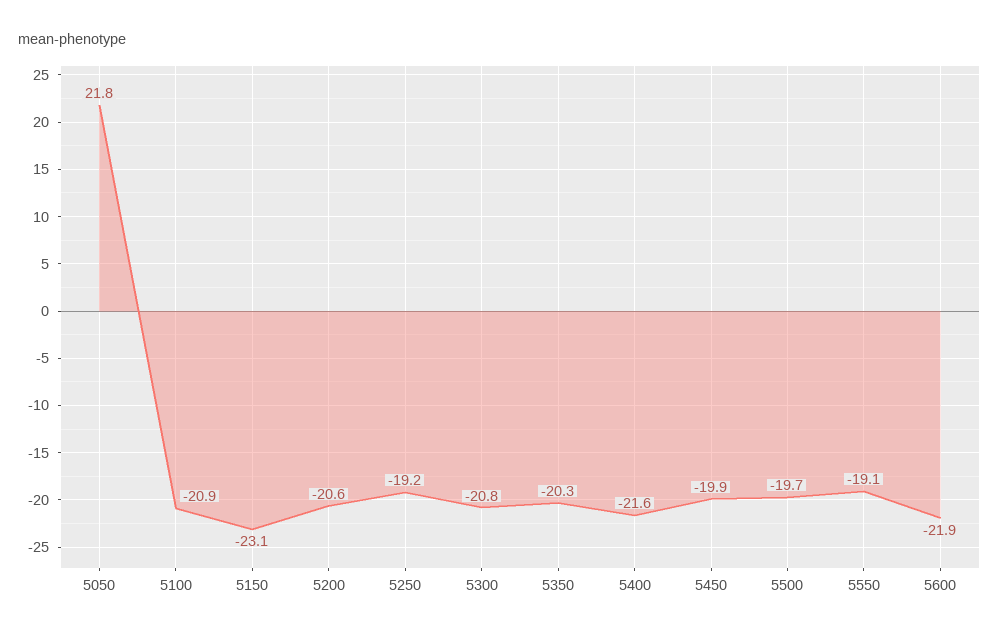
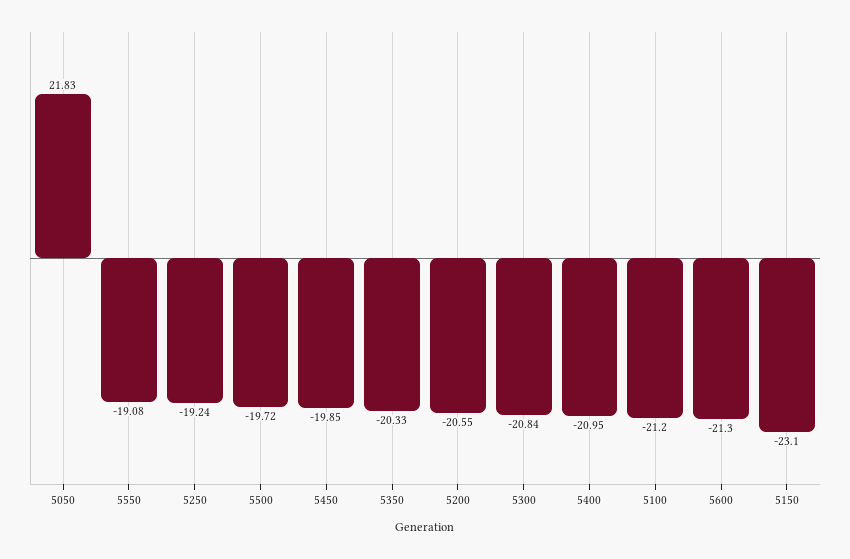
5100: -20.9 -> -21.2
5400: -21.6 -> -20.95
5600: -21.9 -> -21.3

